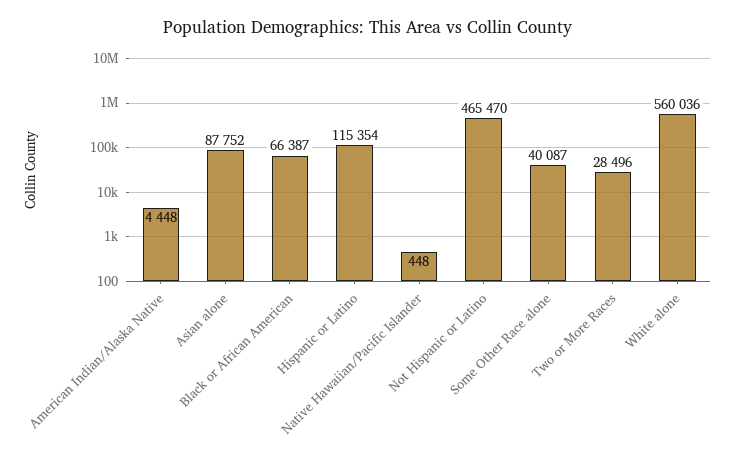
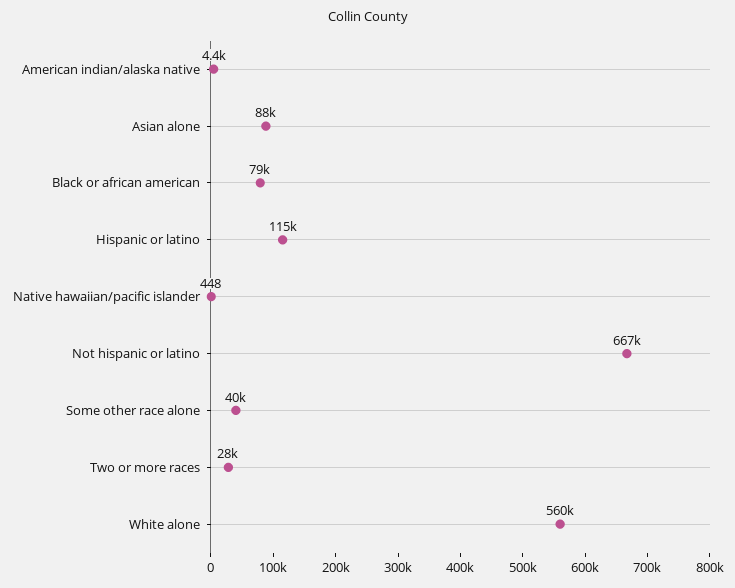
Black or African American: 66387 -> 79000
Not Hispanic or Latino: 465470 -> 667000

